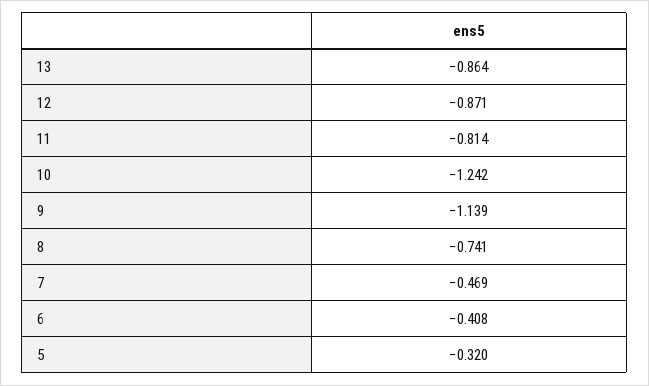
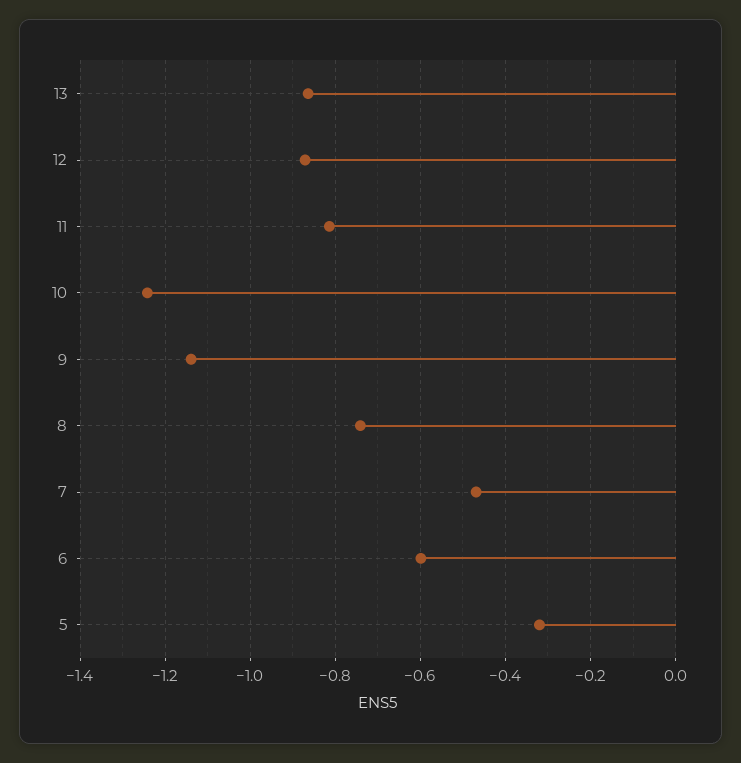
6: -0.408 -> -0.6

